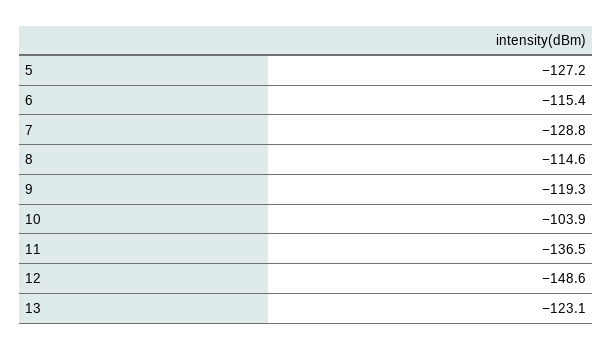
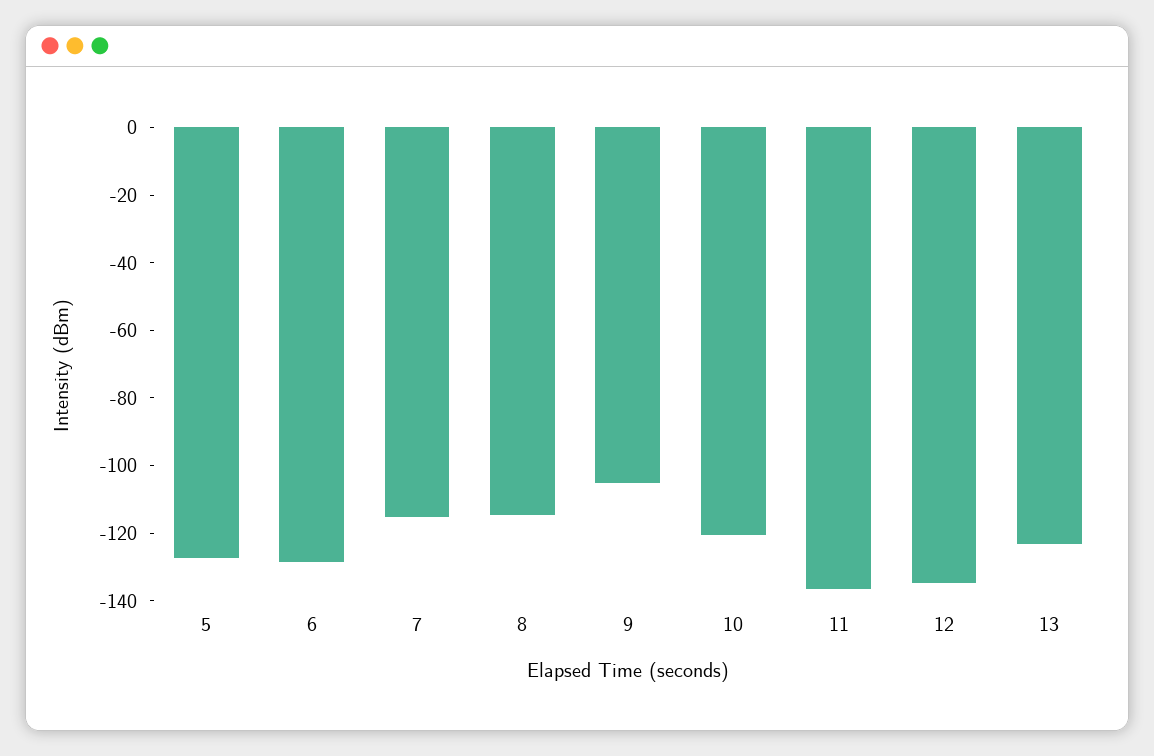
6: -115.4 -> -130
7: -128.8 -> -115
9: -119.3 -> -105
10: -103.9 -> -120
12: -148.6 -> -135

